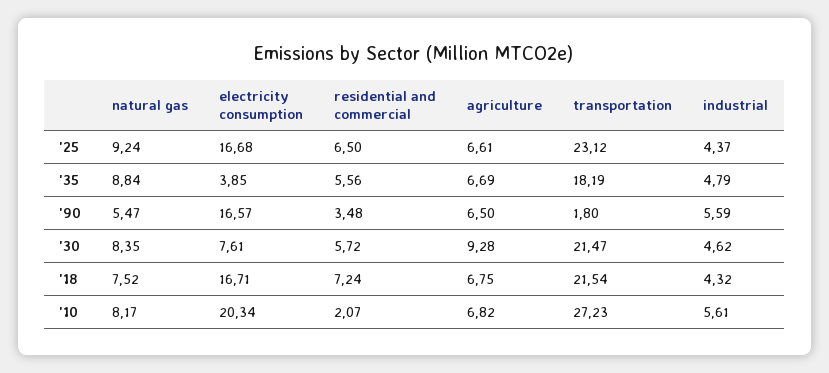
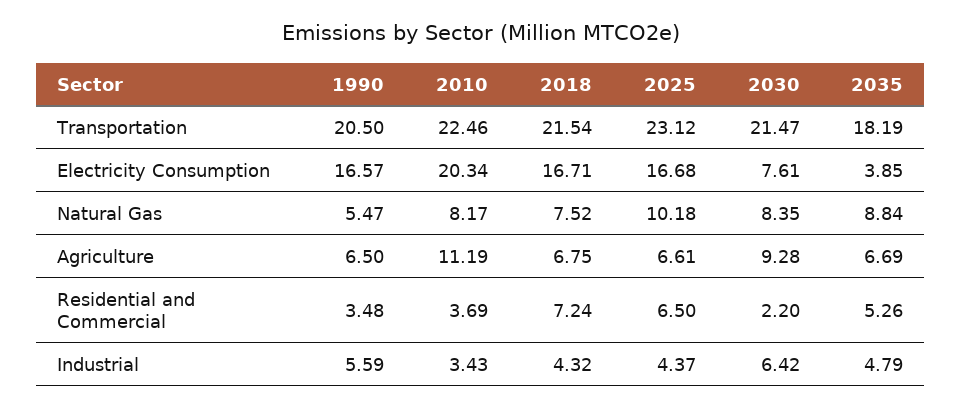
natural gas, '25: 9.24 -> 10.18
residential and commercial, '35: 5.56 -> 5.26
transportation, '90: 1.8 -> 20.5
residential and commercial, '30: 5.72 -> 2.2
industrial, '30: 4.62 -> 6.42
residential and commercial, '10: 2.07 -> 3.69
agriculture, '10: 6.82 -> 11.19
transportation, '10: 27.23 -> 22.46
industrial, '10: 5.61 -> 3.43

